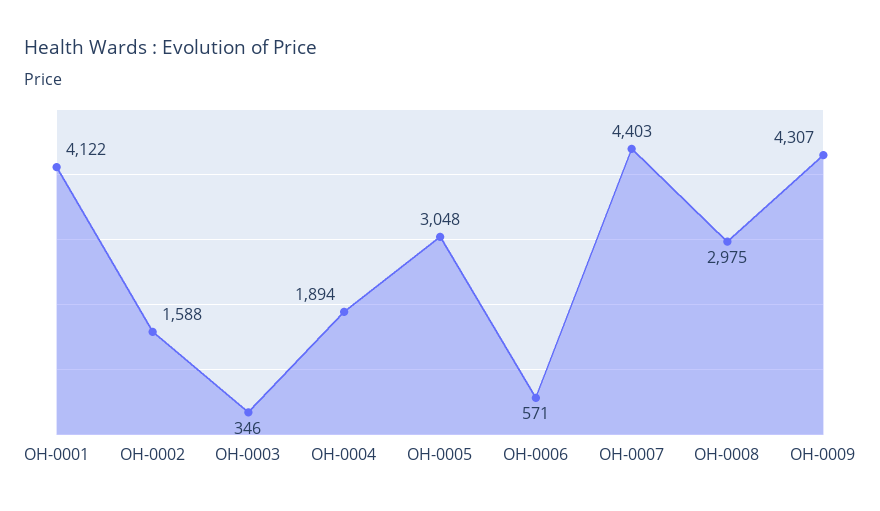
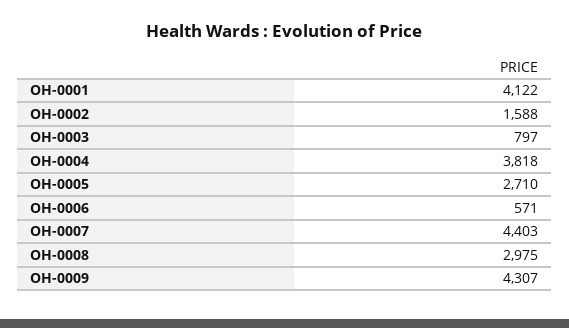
OH-0003: 346 -> 797
OH-0004: 1894 -> 3818
OH-0005: 3048 -> 2710

